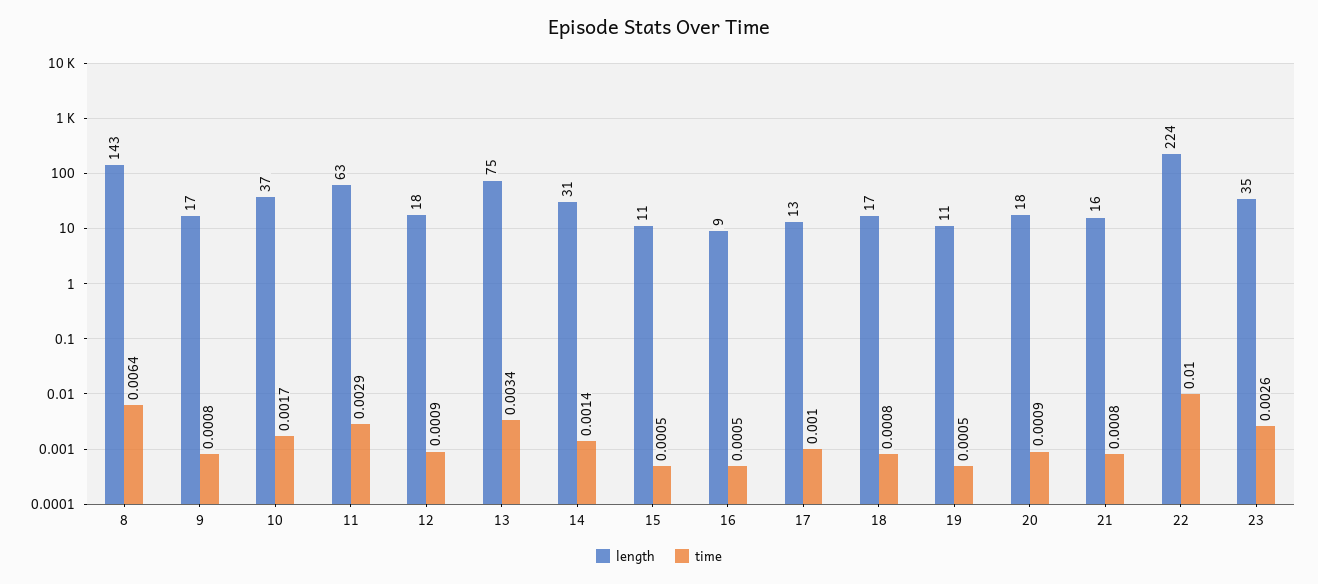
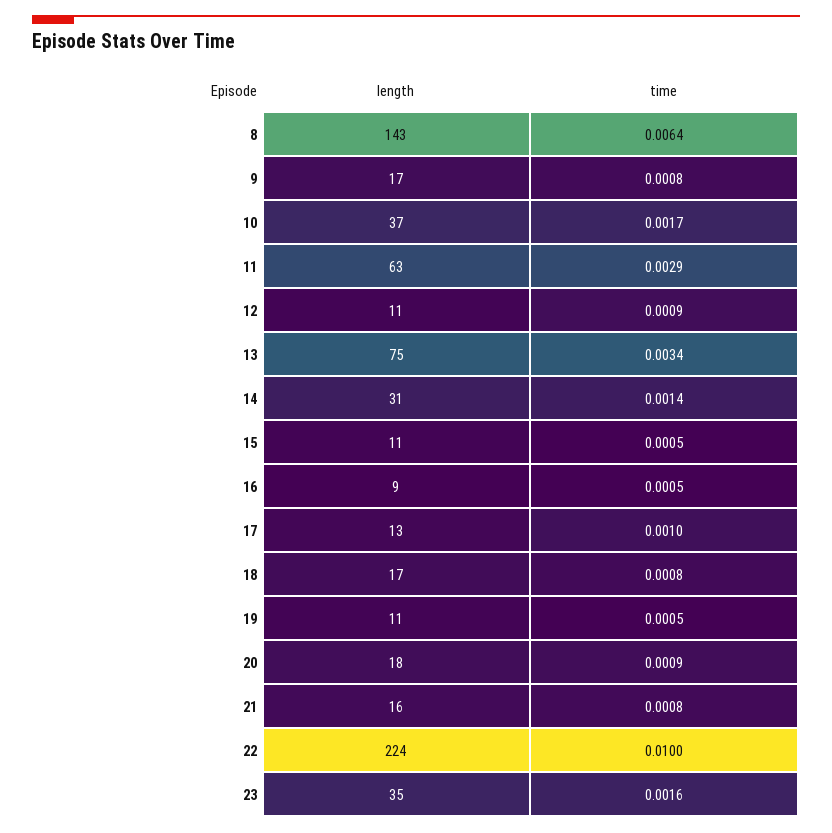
length, 12: 18 -> 11
time, 23: 0.0026 -> 0.0016

